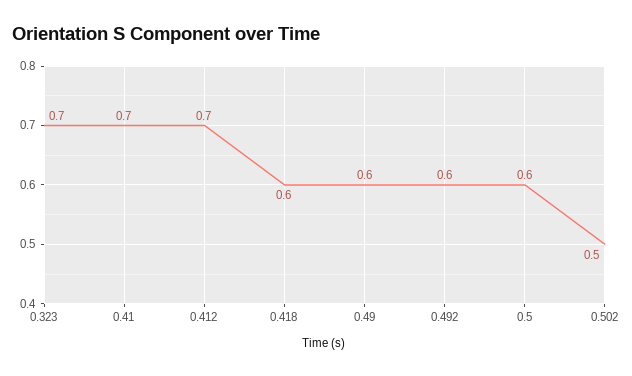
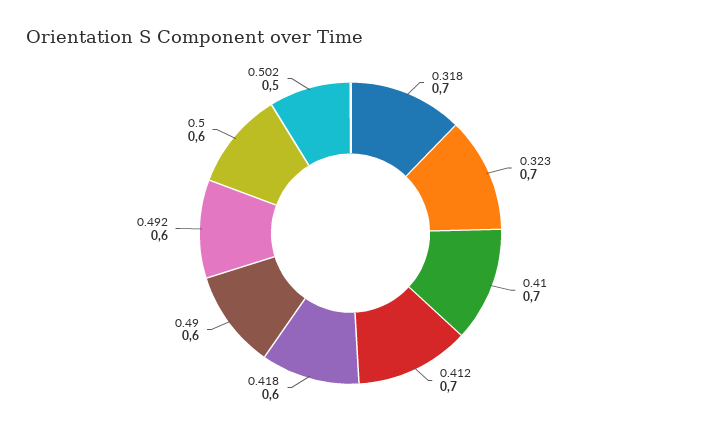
0.318: none -> 0.7

